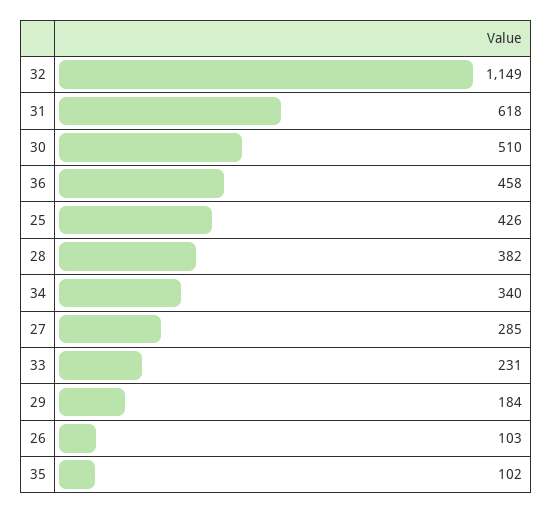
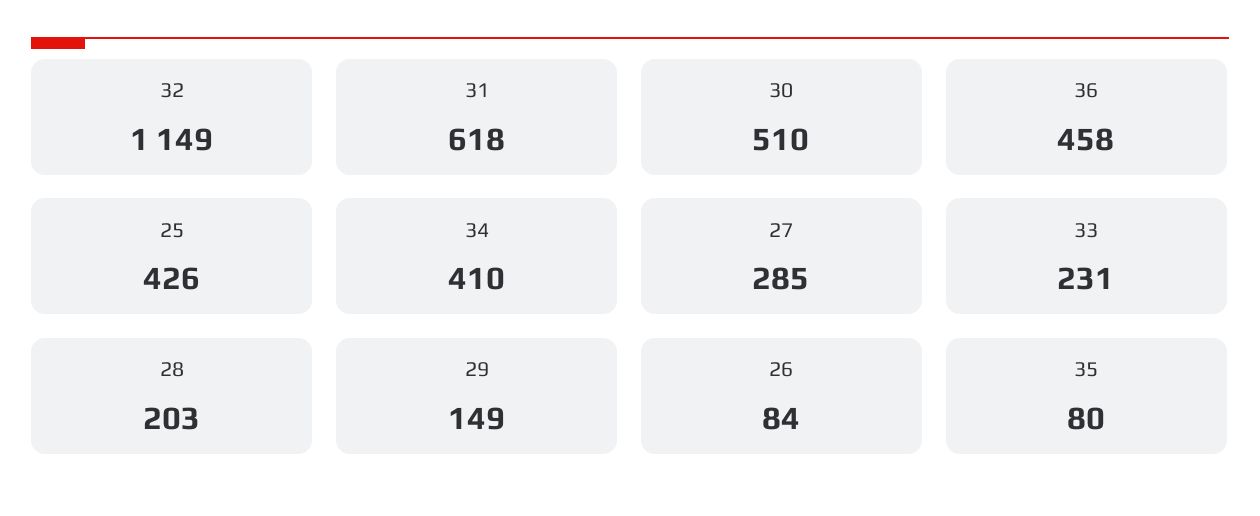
28: 382 -> 203
34: 340 -> 410
29: 184 -> 149
26: 103 -> 84
35: 102 -> 80

